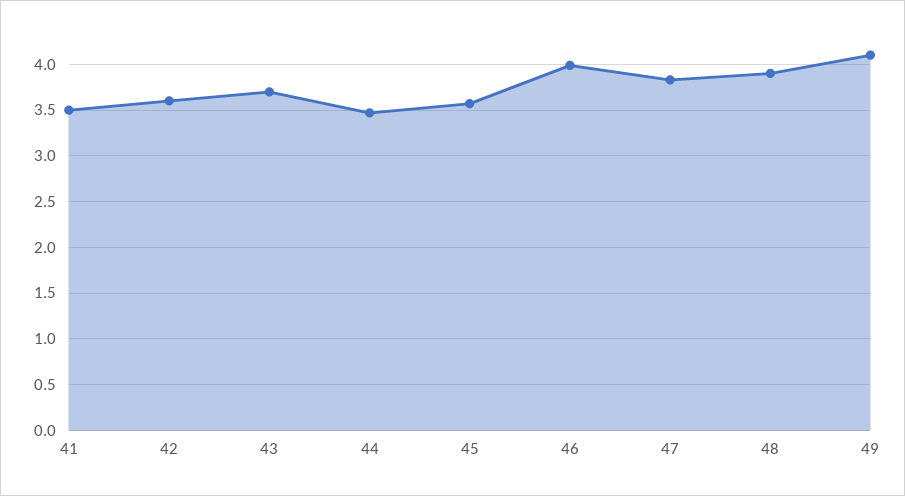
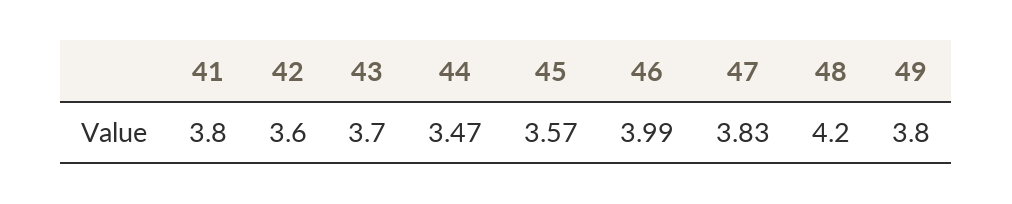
41: 3.5 -> 3.8
48: 3.9 -> 4.2
49: 4.1 -> 3.8

